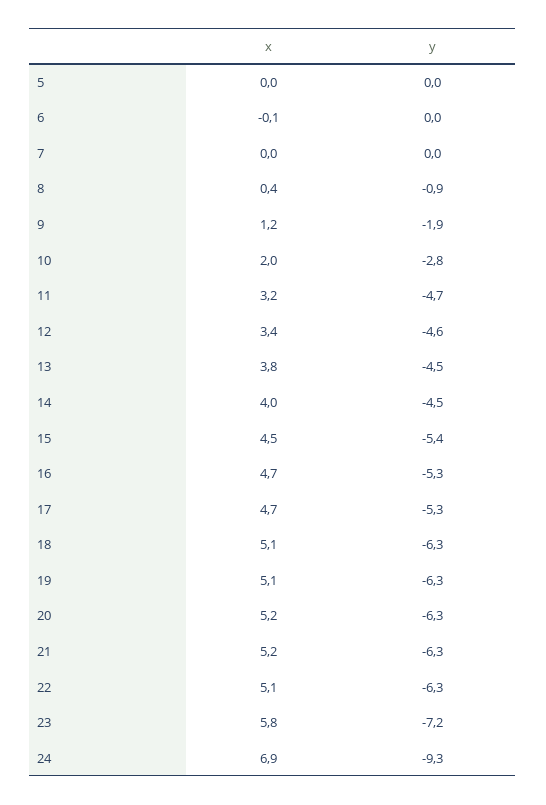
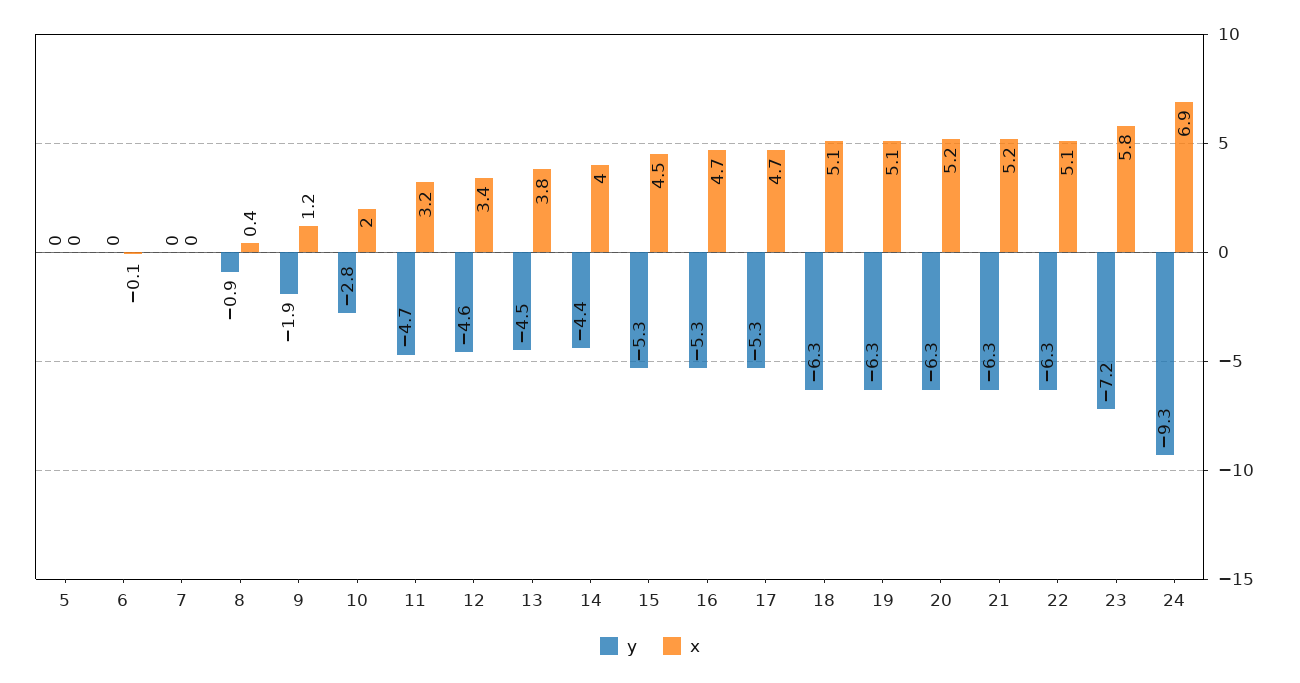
y, 14: -4.5 -> -4.4
y, 15: -5.4 -> -5.3

